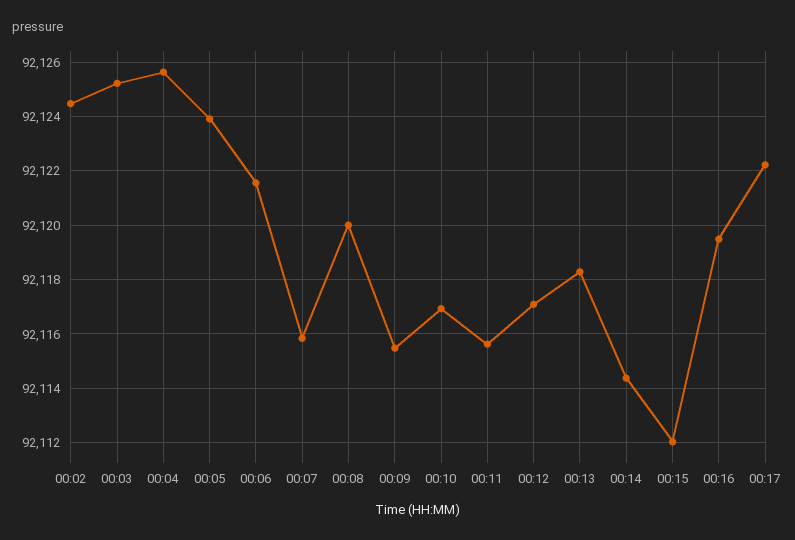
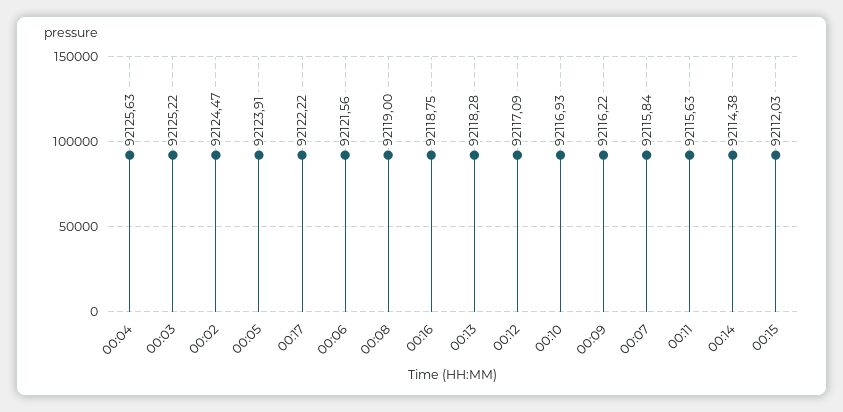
00:08: 92120 -> 92119
00:09: 92115.5 -> 92116.22
00:16: 92119.5 -> 92118.75

